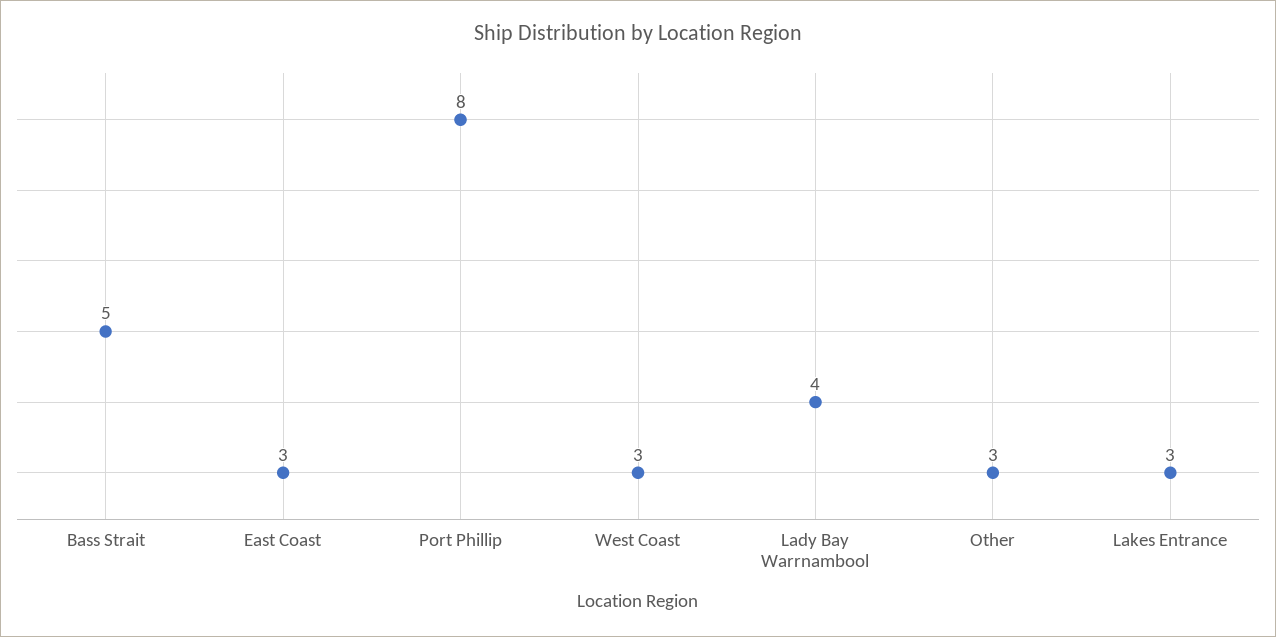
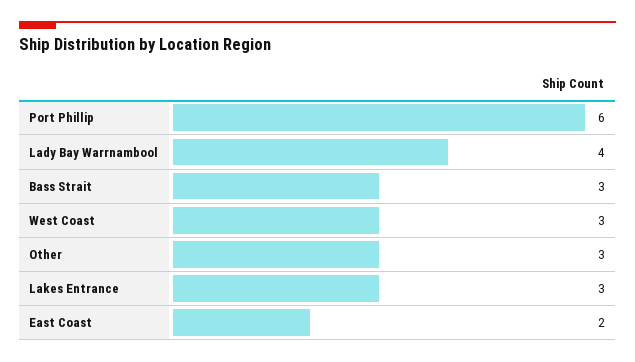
Bass Strait: 5 -> 3
East Coast: 3 -> 2
Port Phillip: 8 -> 6

